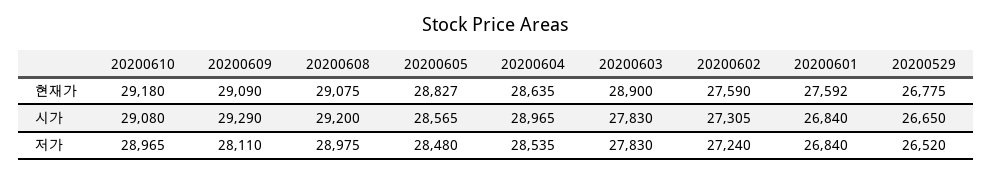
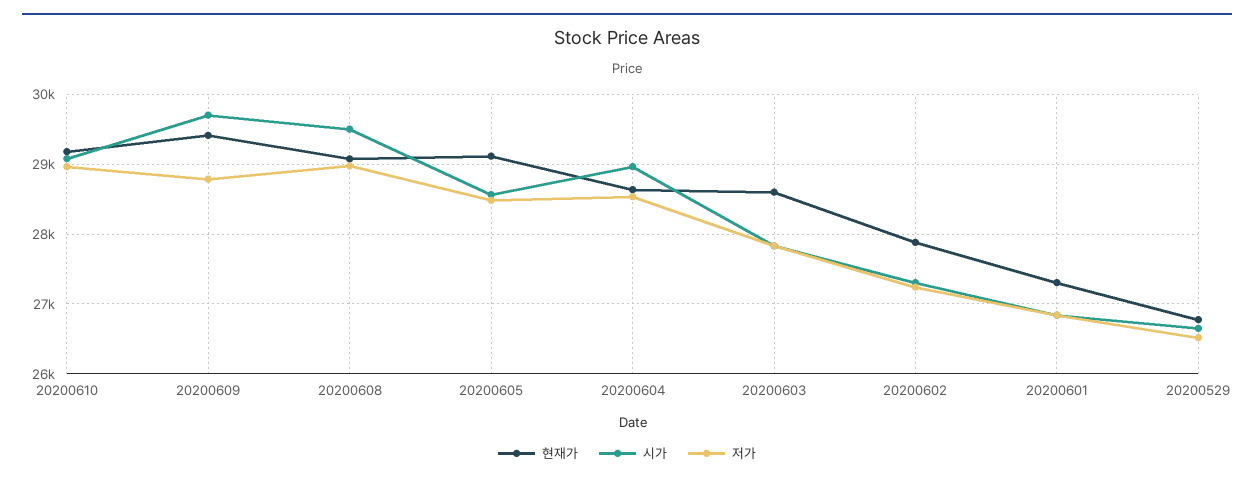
현재가, 20200609: 29090 -> 29400
현재가, 20200605: 28827 -> 29100
현재가, 20200603: 28900 -> 28600
현재가, 20200602: 27590 -> 27900
현재가, 20200601: 27592 -> 27300
시가, 20200609: 29290 -> 29700
시가, 20200608: 29200 -> 29500
저가, 20200609: 28110 -> 28800

